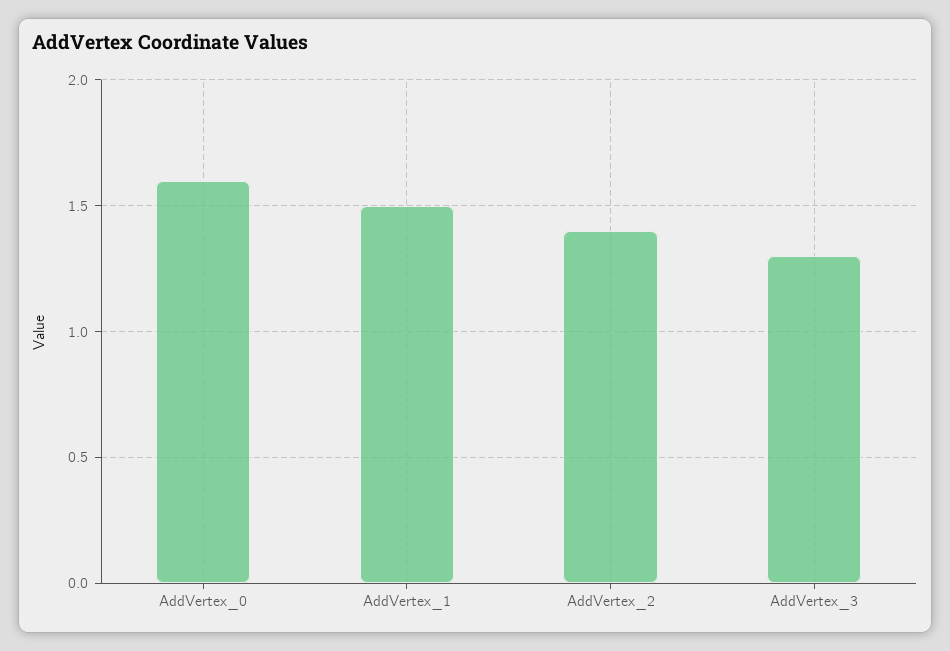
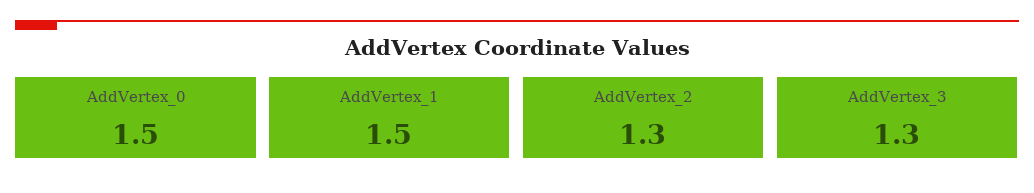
AddVertex_0: 1.6 -> 1.5
AddVertex_2: 1.4 -> 1.3

